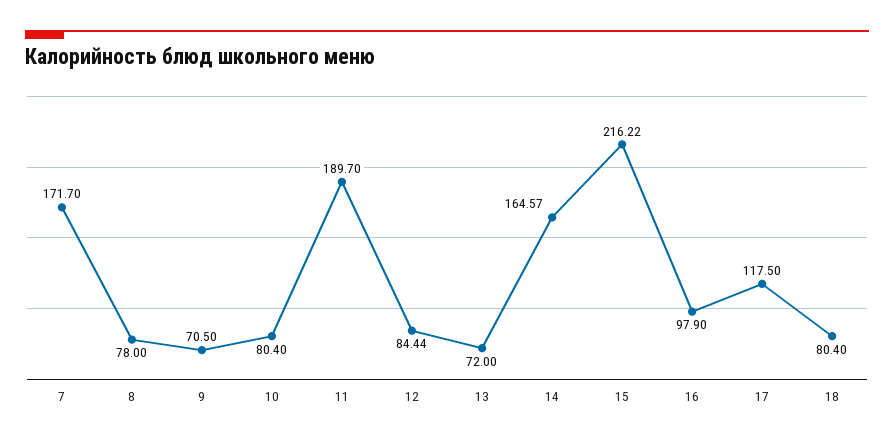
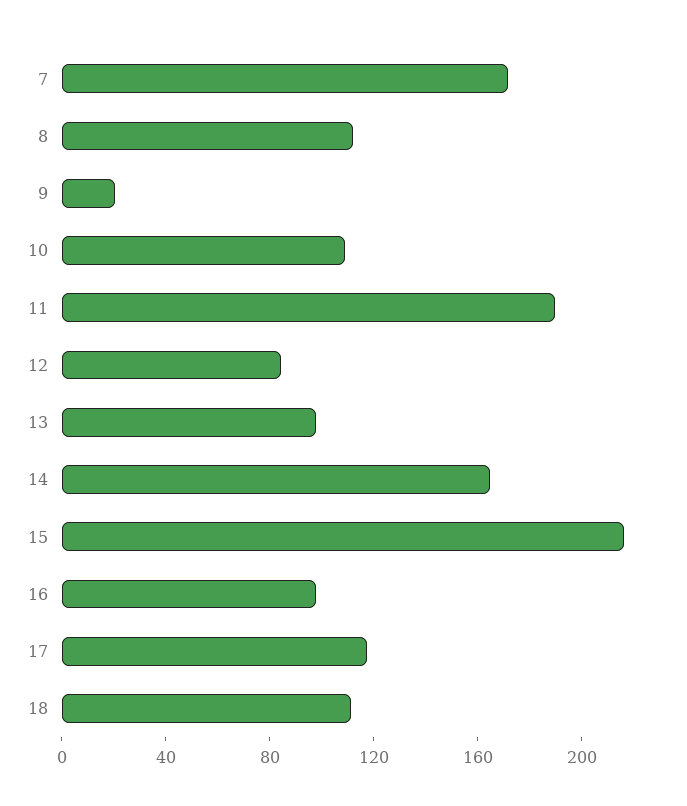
8: 78 -> 110
9: 70.5 -> 20
10: 80.4 -> 110
13: 72 -> 100
18: 80.4 -> 110

